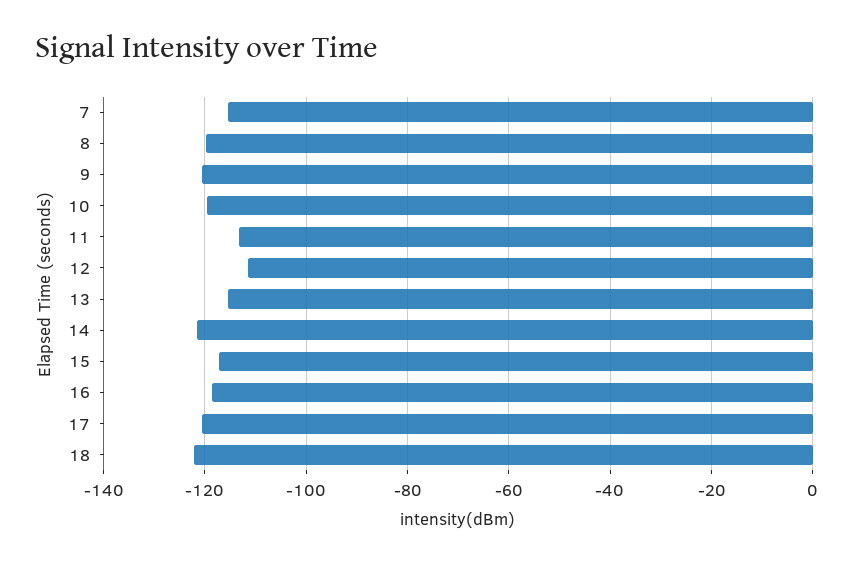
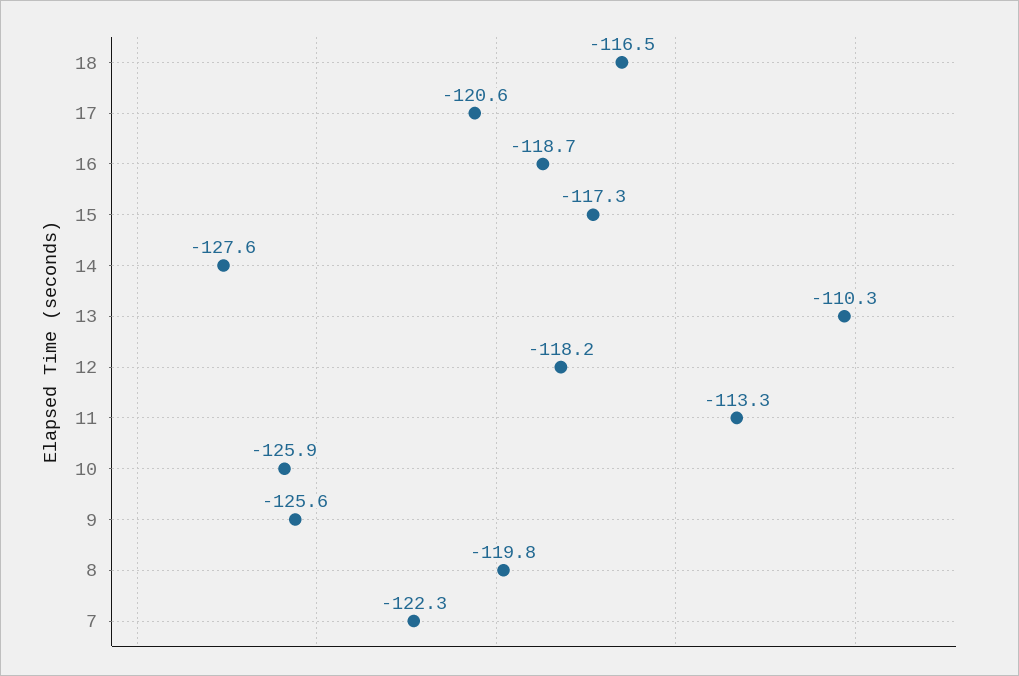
7: -116 -> -122.3
9: -120 -> -125.6
10: -120 -> -125.9
12: -112 -> -118.2
13: -116 -> -110.3
14: -122 -> -127.6
18: -122 -> -116.5

